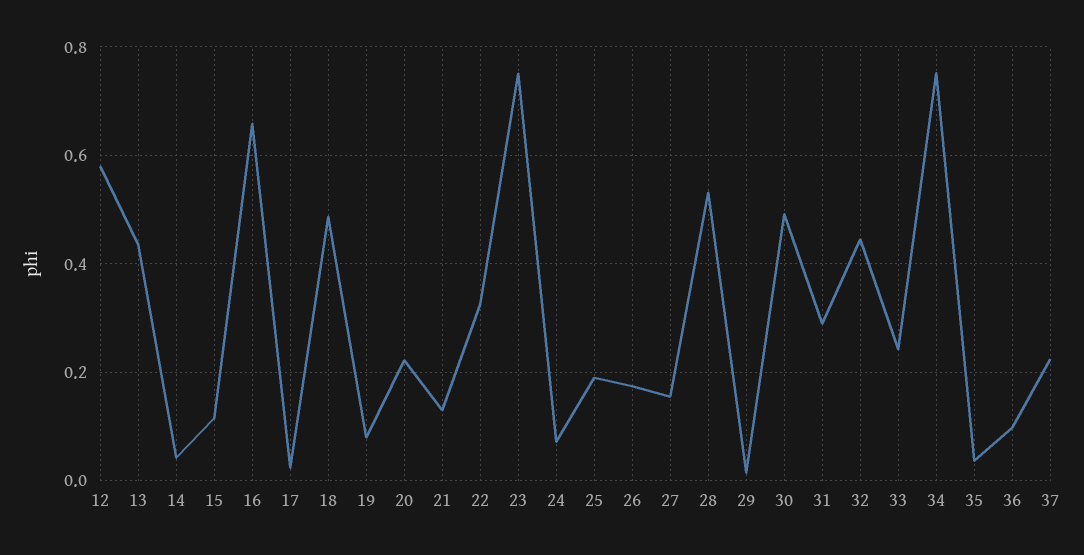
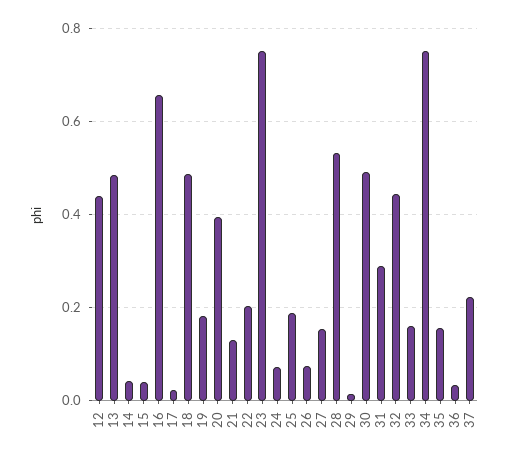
12: 0.58 -> 0.44
13: 0.44 -> 0.48
15: 0.12 -> 0.04
19: 0.08 -> 0.18
20: 0.22 -> 0.4
22: 0.32 -> 0.2
26: 0.18 -> 0.08
33: 0.24 -> 0.16
35: 0.04 -> 0.16
36: 0.1 -> 0.04

